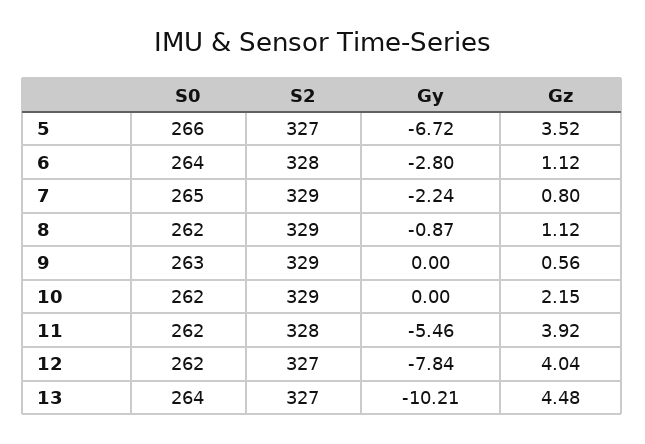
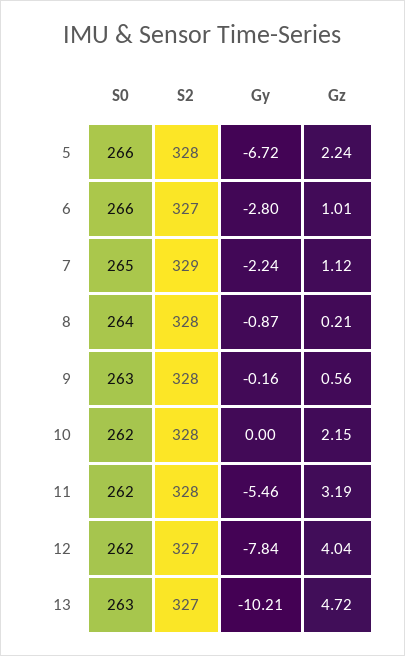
S2, 5: 327 -> 328
Gz, 5: 3.52 -> 2.24
S0, 6: 264 -> 266
S2, 6: 328 -> 327
Gz, 6: 1.12 -> 1.01
Gz, 7: 0.8 -> 1.12
S0, 8: 262 -> 264
S2, 8: 329 -> 328
Gz, 8: 1.12 -> 0.21
S2, 9: 329 -> 328
Gy, 9: 0 -> -0.16
S2, 10: 329 -> 328
Gz, 11: 3.92 -> 3.19
S0, 13: 264 -> 263
Gz, 13: 4.48 -> 4.72

